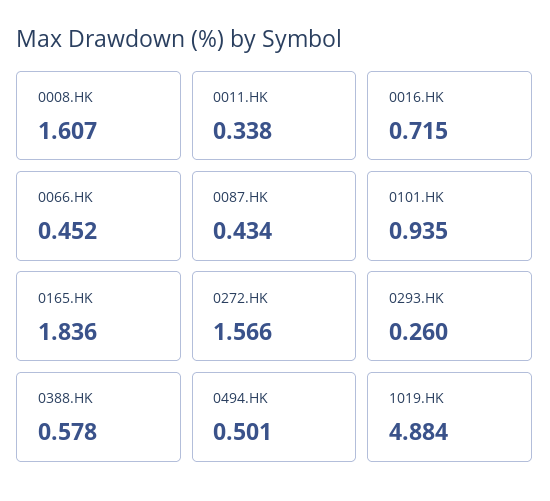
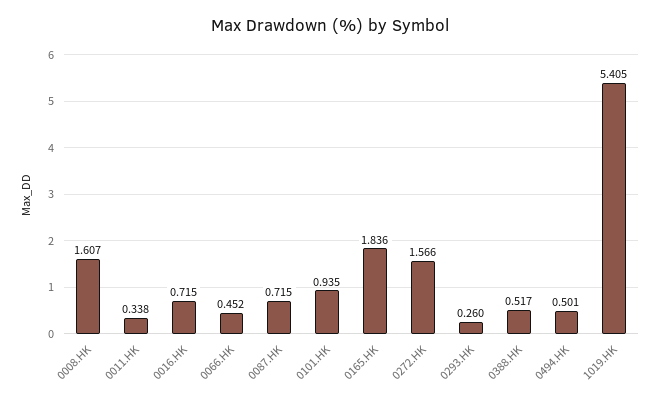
0087.HK: 0.434 -> 0.715
0388.HK: 0.578 -> 0.517
1019.HK: 4.884 -> 5.405

